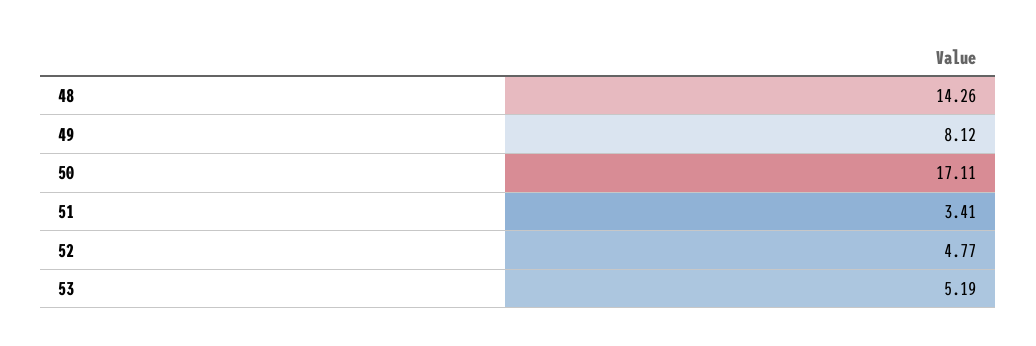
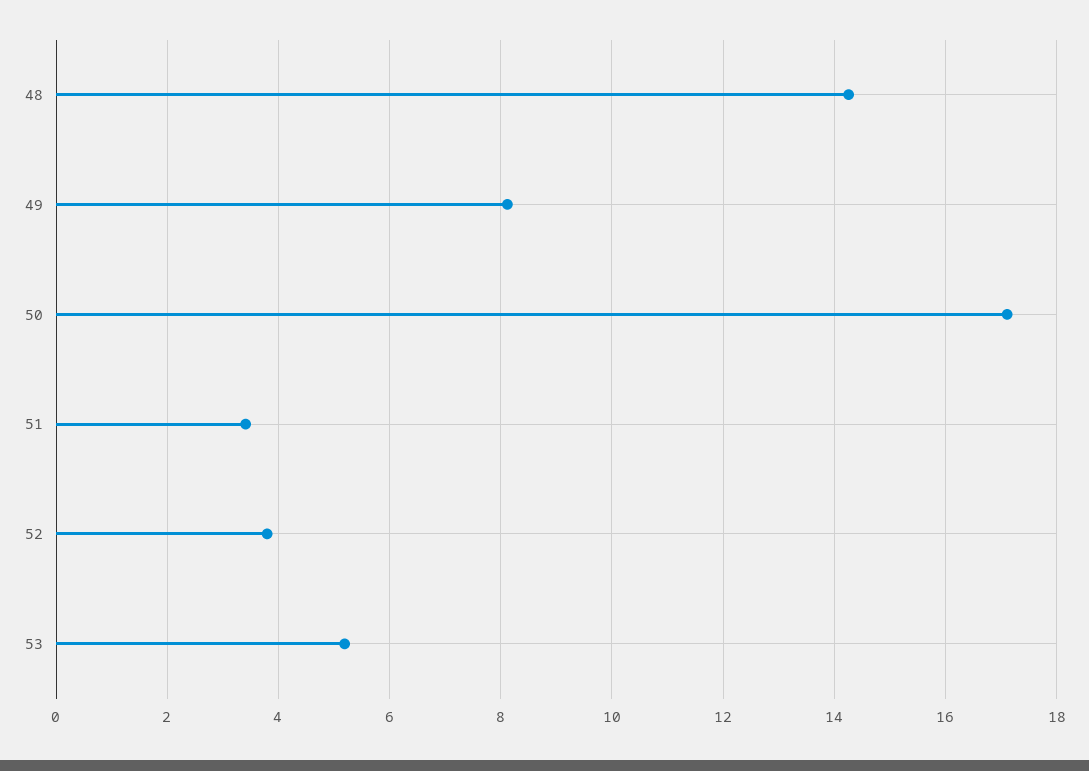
52: 4.77 -> 3.8

